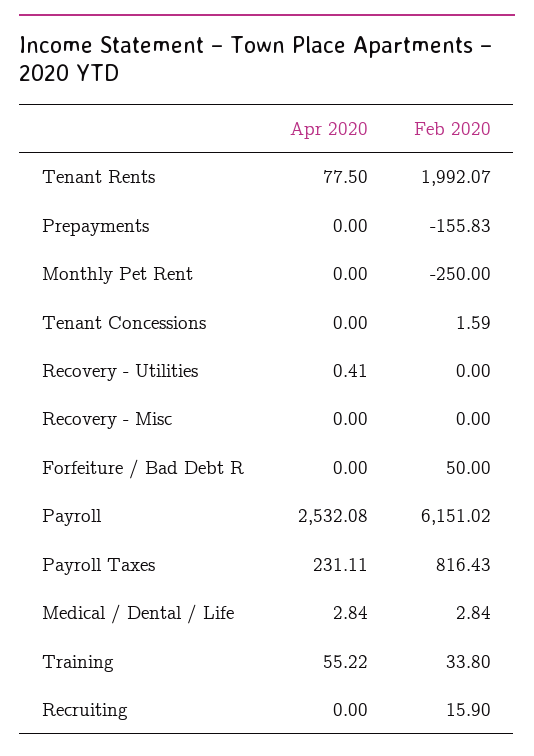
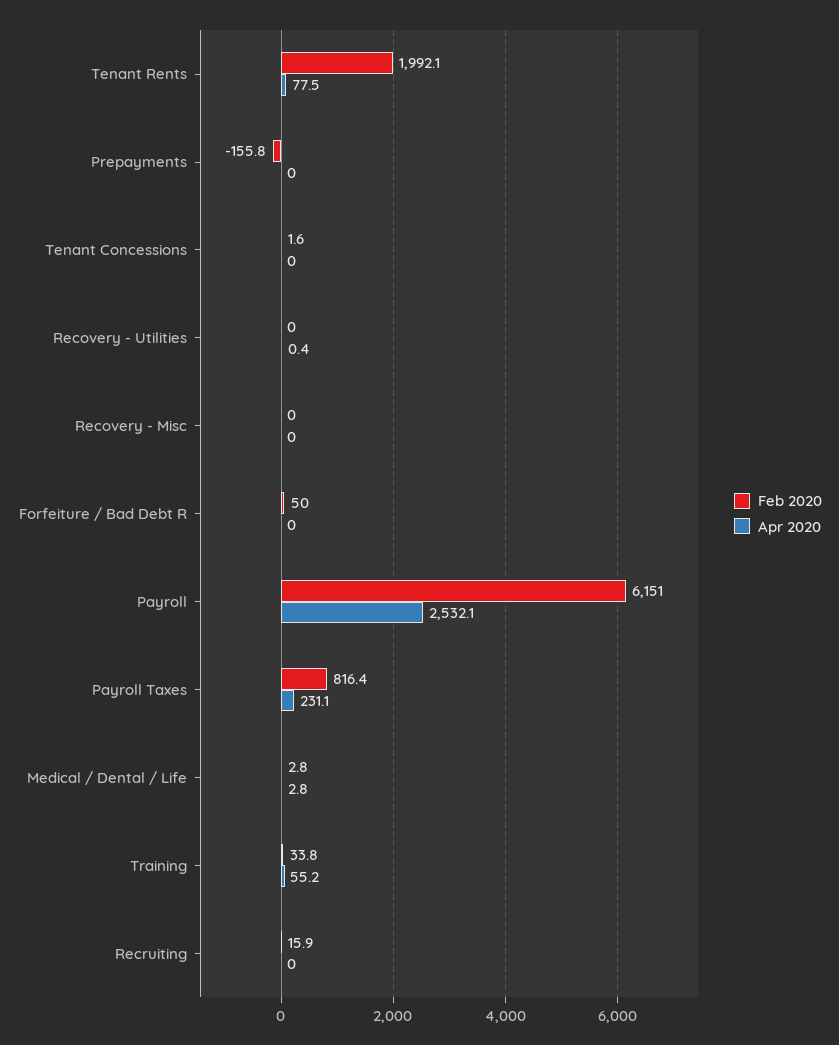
Apr 2020, Monthly Pet Rent: 0 -> none
Feb 2020, Monthly Pet Rent: -250 -> none

